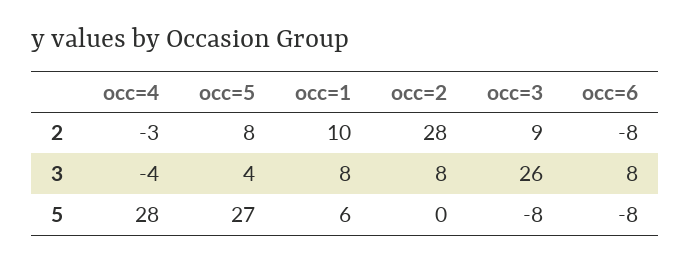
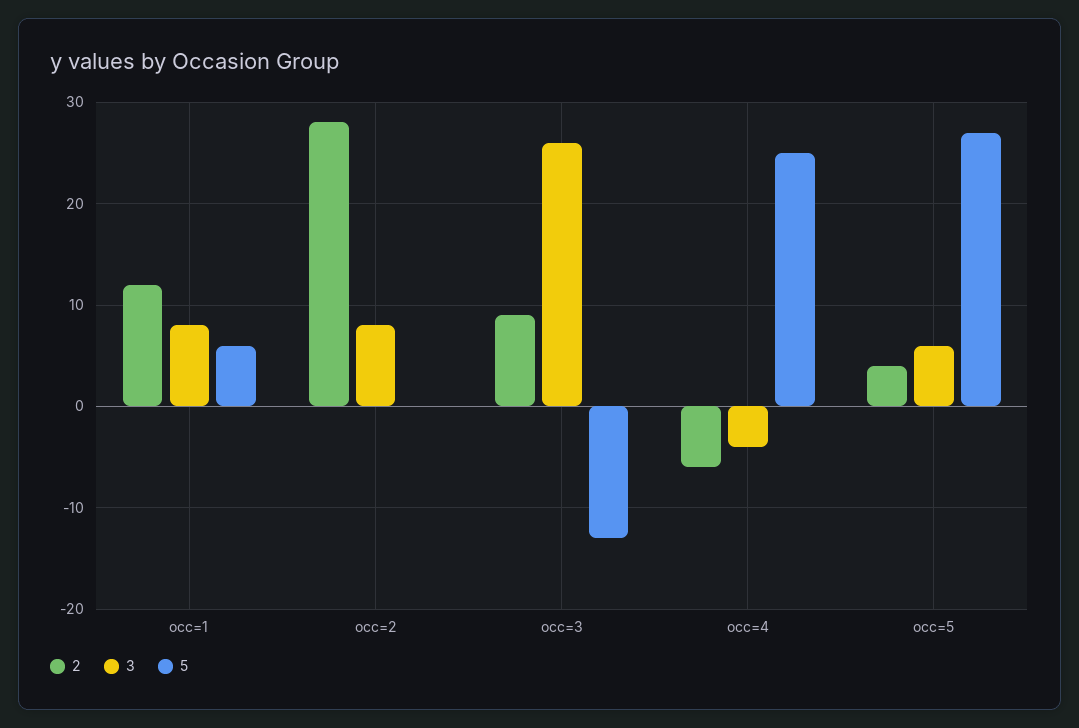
2, occ=4: -3 -> -6
2, occ=5: 8 -> 4
2, occ=1: 10 -> 12
2, occ=6: -8 -> none
3, occ=5: 4 -> 6
3, occ=6: 8 -> none
5, occ=4: 28 -> 25
5, occ=3: -8 -> -13
5, occ=6: -8 -> none

